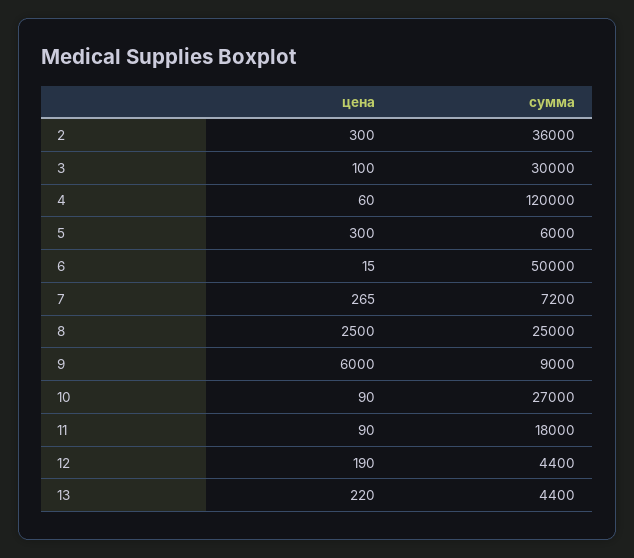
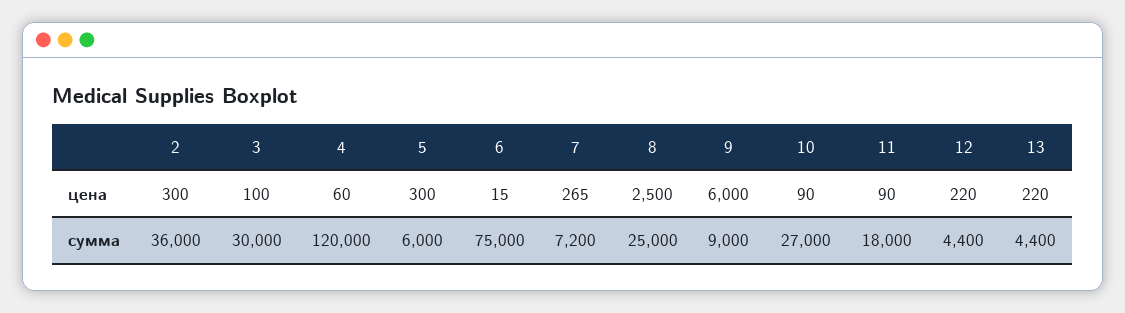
сумма, 6: 50000 -> 75000
цена, 12: 190 -> 220

